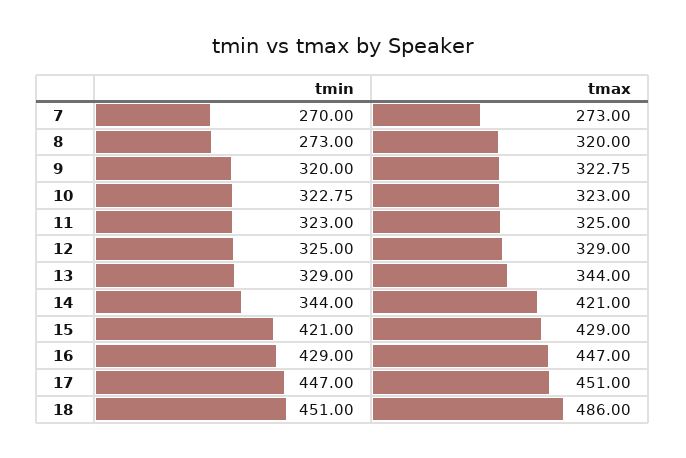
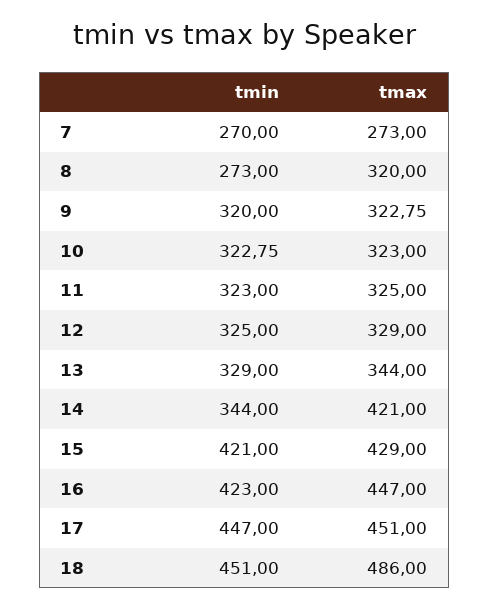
tmin, 16: 429 -> 423

